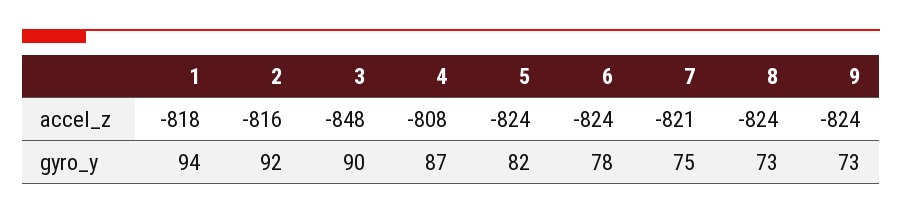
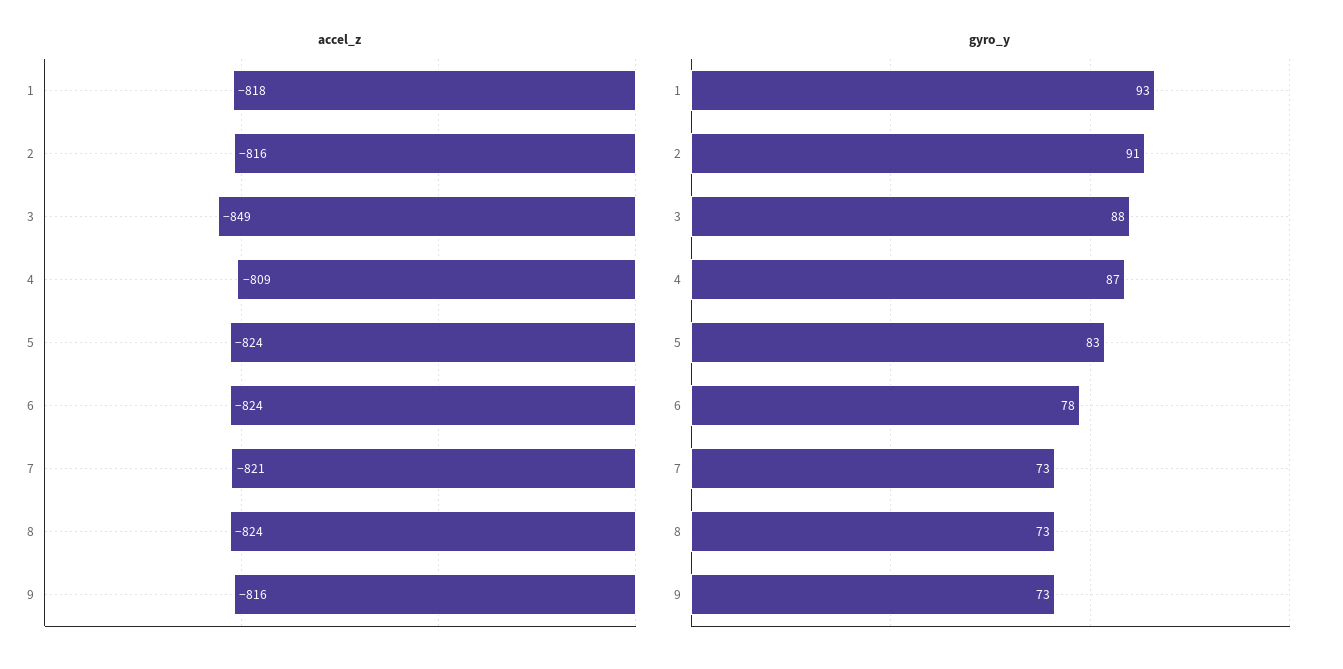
accel_z, 3: -848 -> -849
accel_z, 4: -808 -> -809
accel_z, 9: -824 -> -816
gyro_y, 1: 94 -> 93
gyro_y, 2: 92 -> 91
gyro_y, 3: 90 -> 88
gyro_y, 5: 82 -> 83
gyro_y, 7: 75 -> 73

